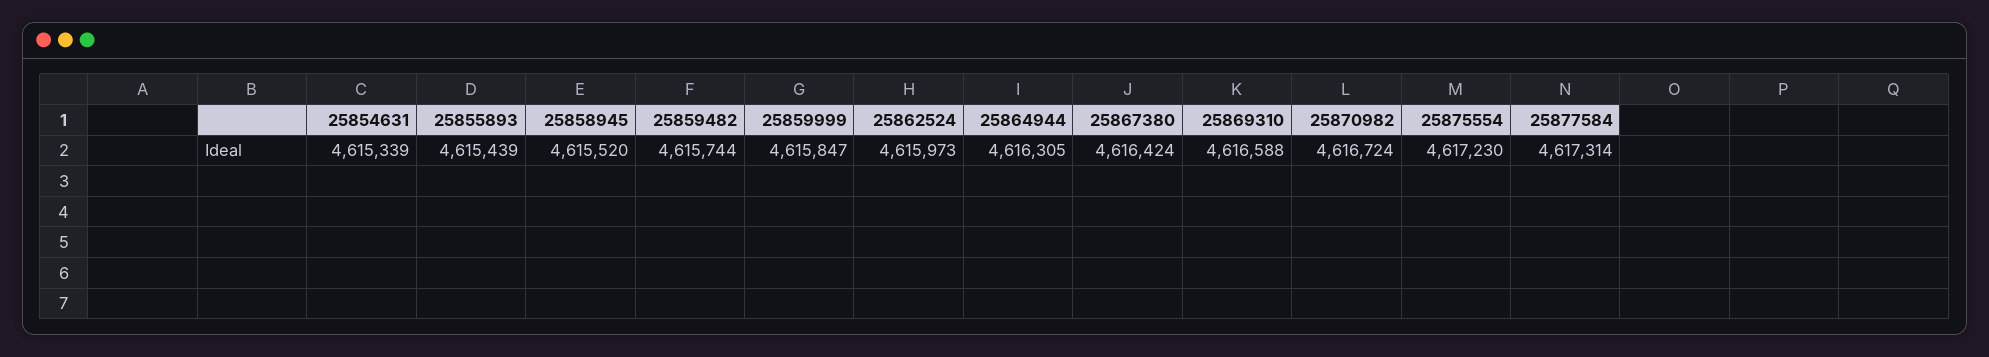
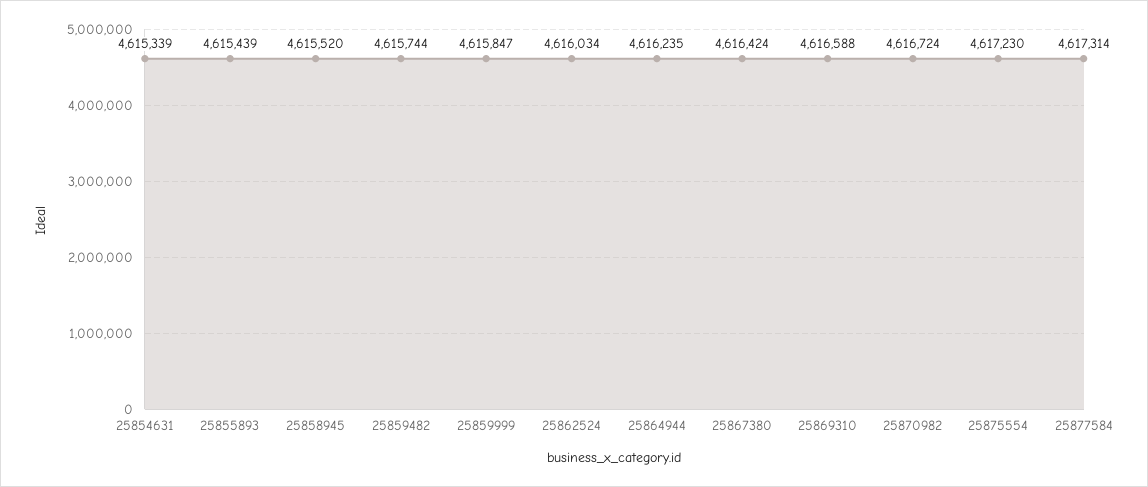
25862524: 4615973 -> 4616034
25864944: 4616305 -> 4616235

